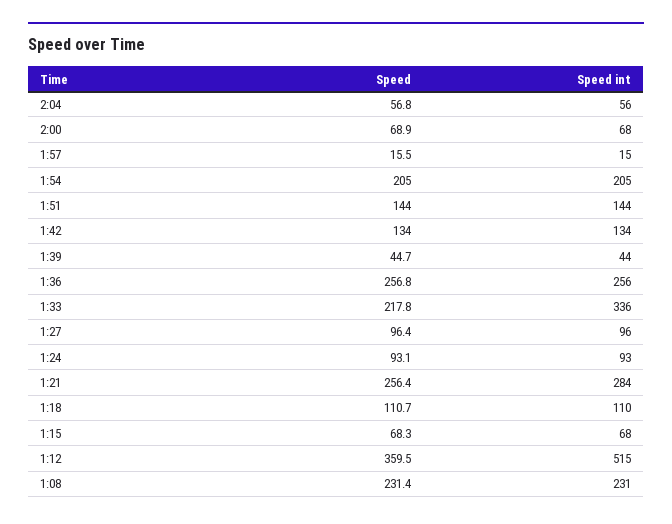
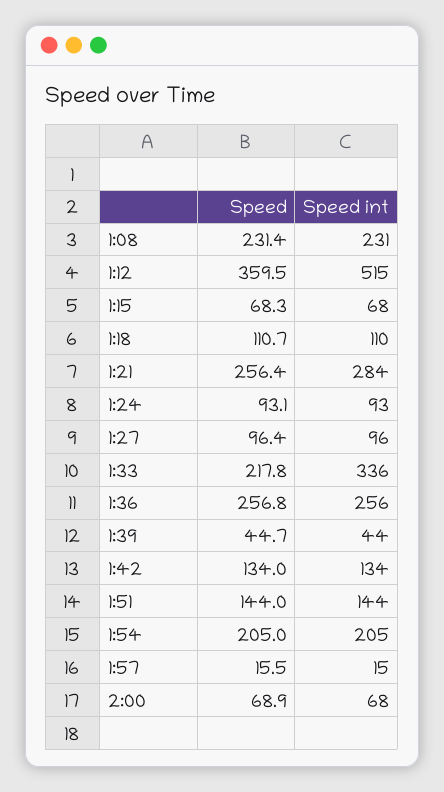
Speed, 2:04: 56.8 -> none
Speed int, 2:04: 56 -> none

